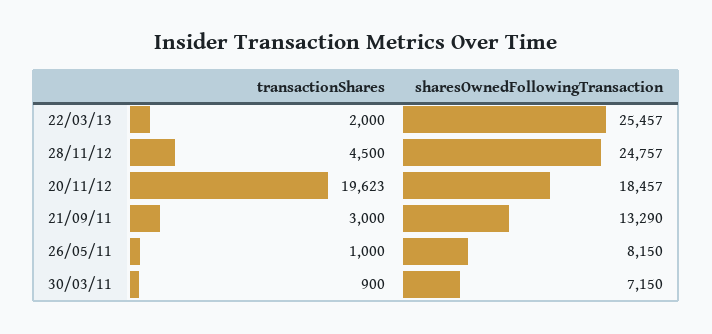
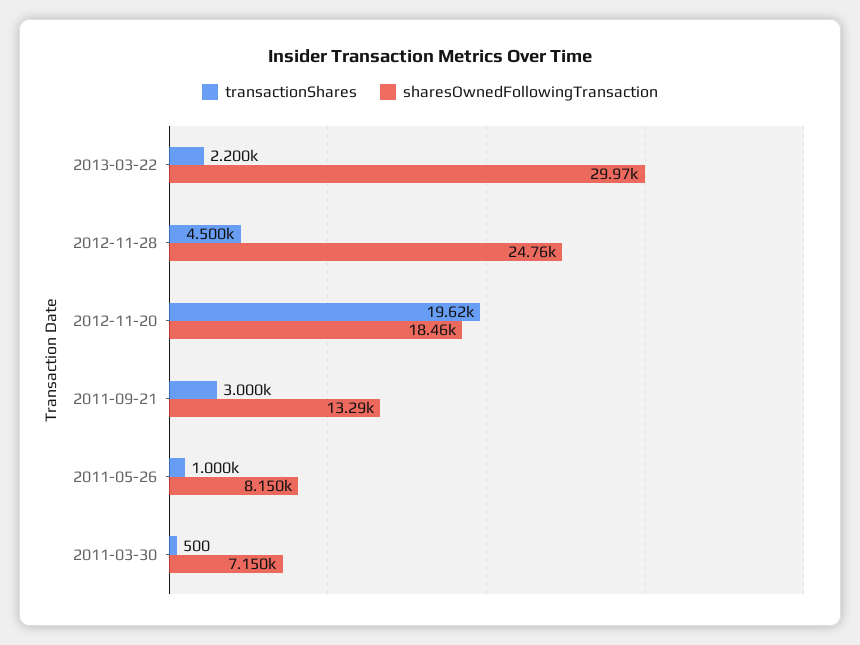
transactionShares, 22/03/13: 2000 -> 2200
sharesOwnedFollowingTransaction, 22/03/13: 25457 -> 29970
transactionShares, 30/03/11: 900 -> 500

